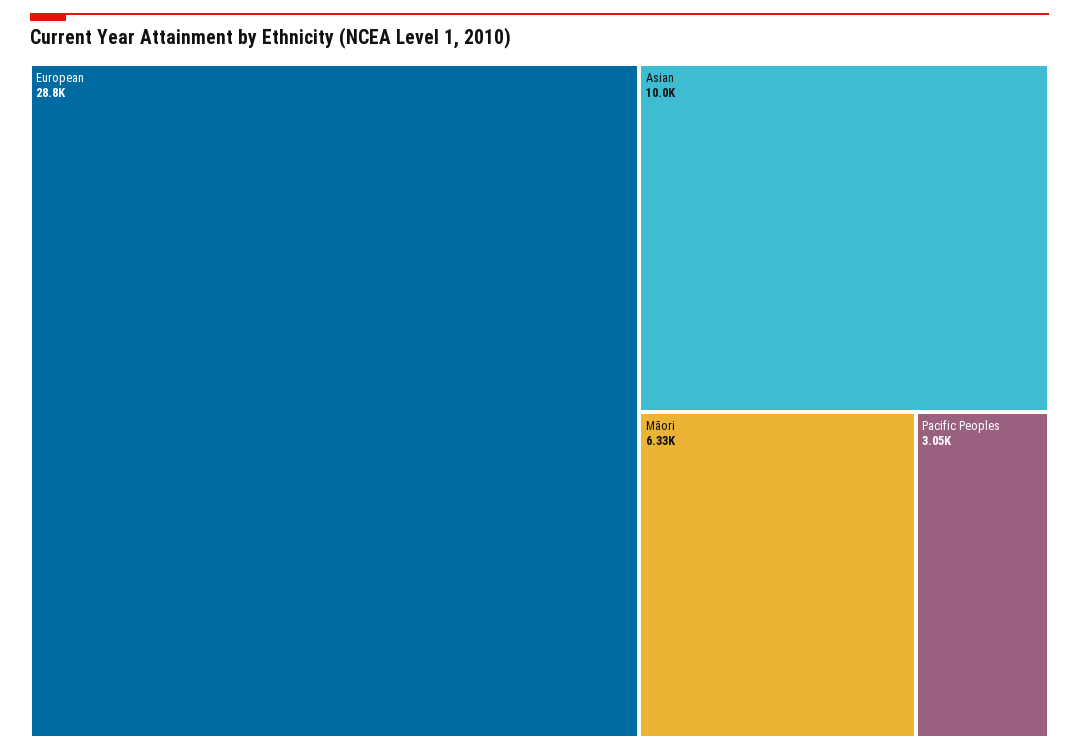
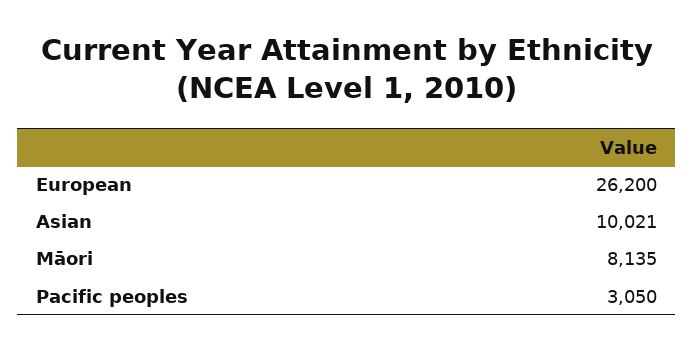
European: 28800 -> 26200
Māori: 6330 -> 8135

